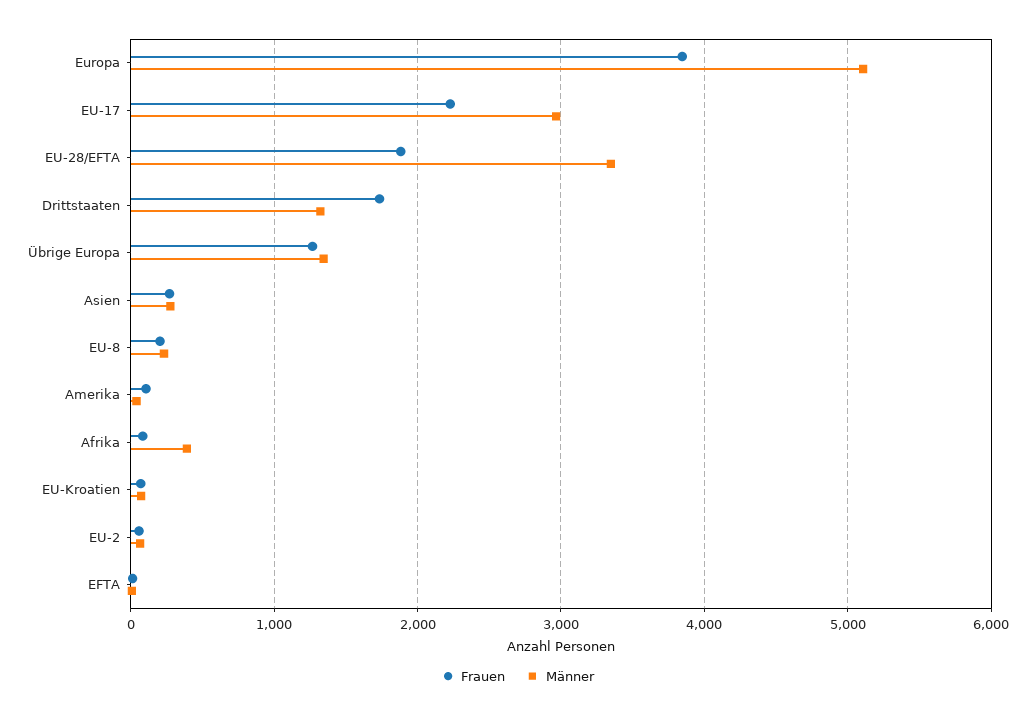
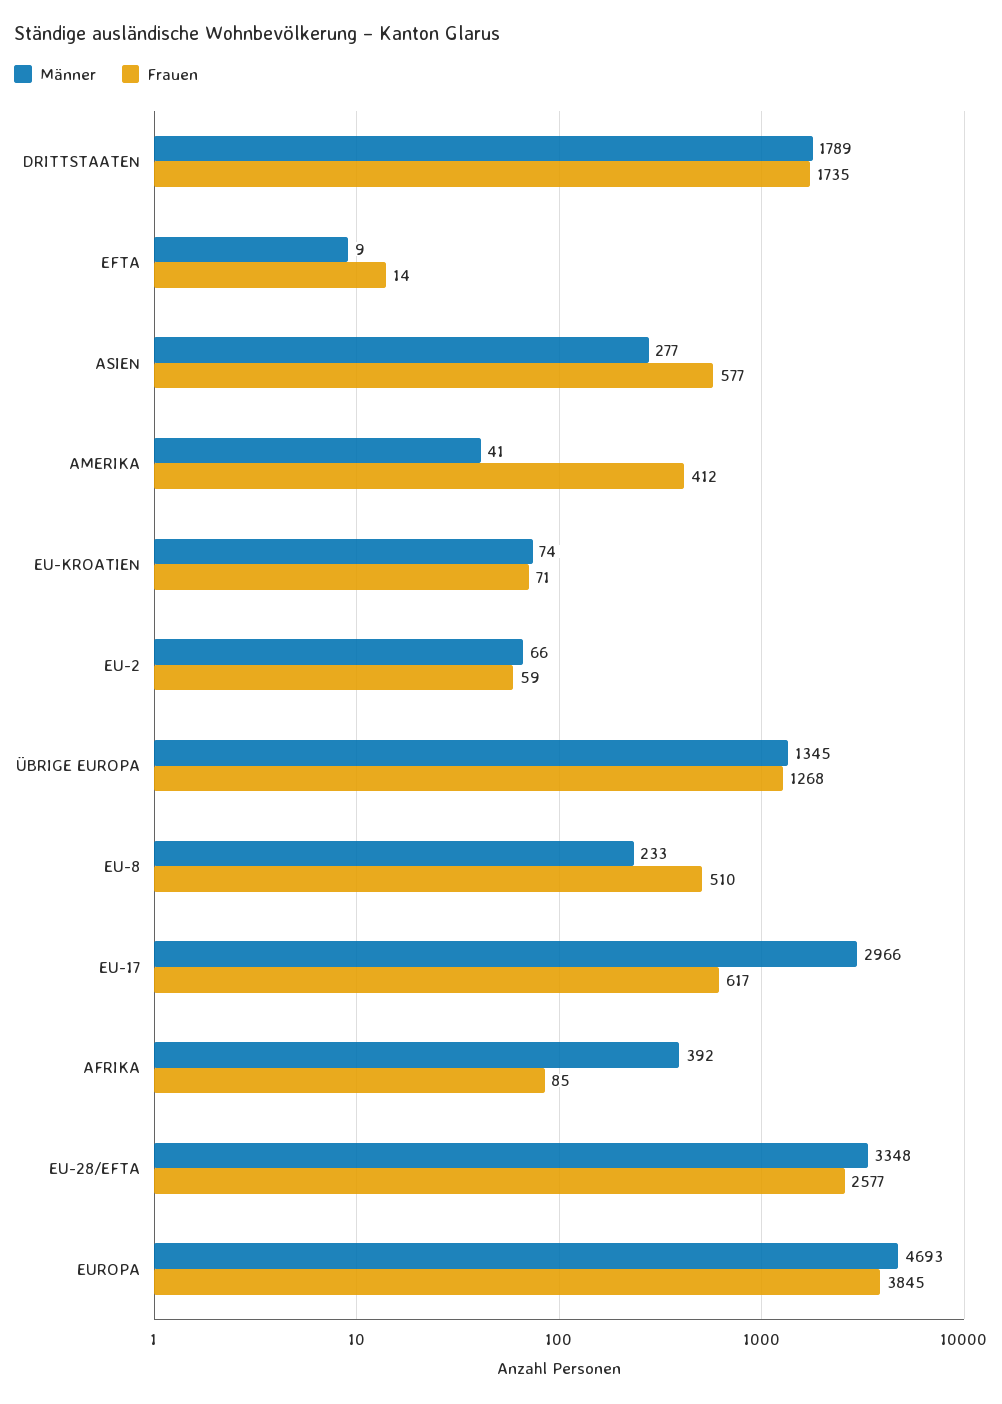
Männer, Europa: 5100 -> 4693
Frauen, EU-17: 2200 -> 617
Frauen, EU-28/EFTA: 1900 -> 2577
Männer, Drittstaaten: 1300 -> 1789
Frauen, Asien: 300 -> 577
Frauen, EU-8: 200 -> 510
Frauen, Amerika: 100 -> 412

